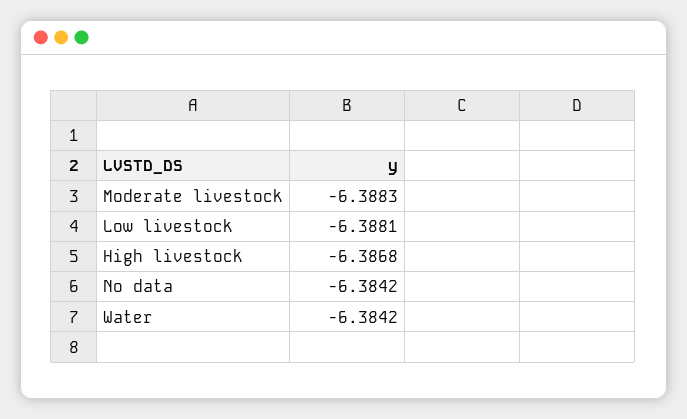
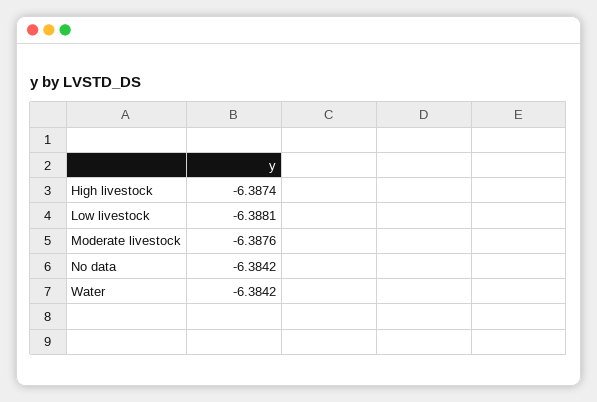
Moderate livestock: -6.3883 -> -6.3876
High livestock: -6.3868 -> -6.3874

